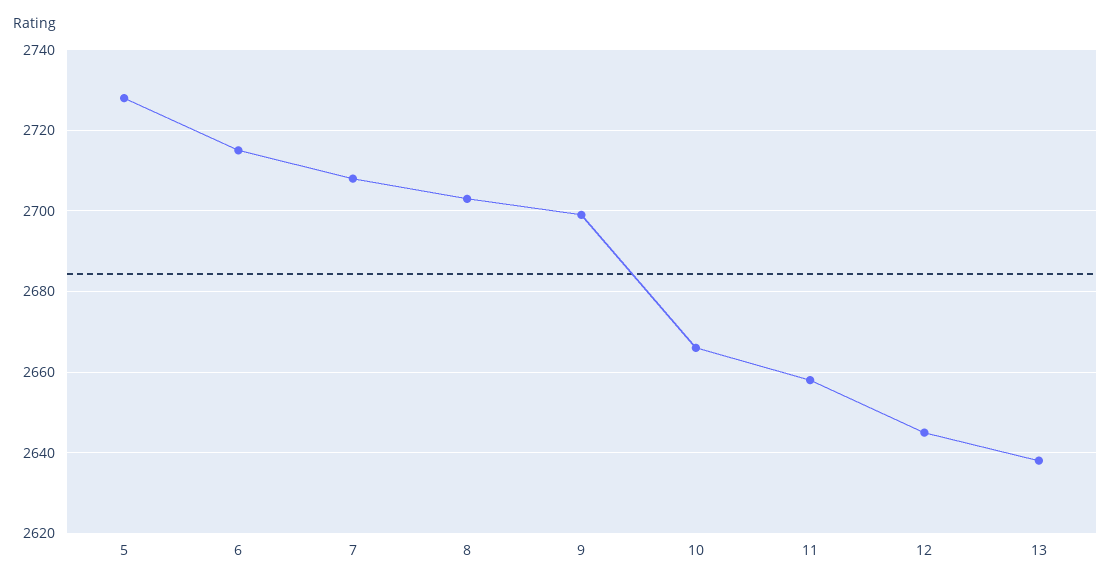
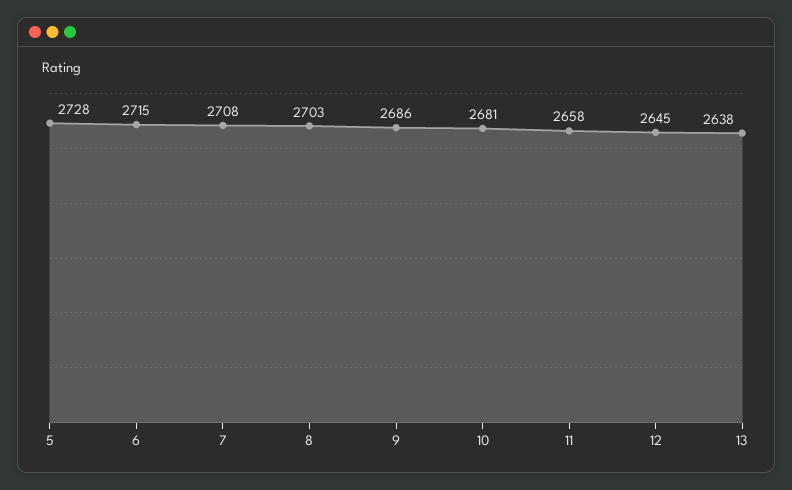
9: 2700 -> 2686
10: 2665 -> 2681

